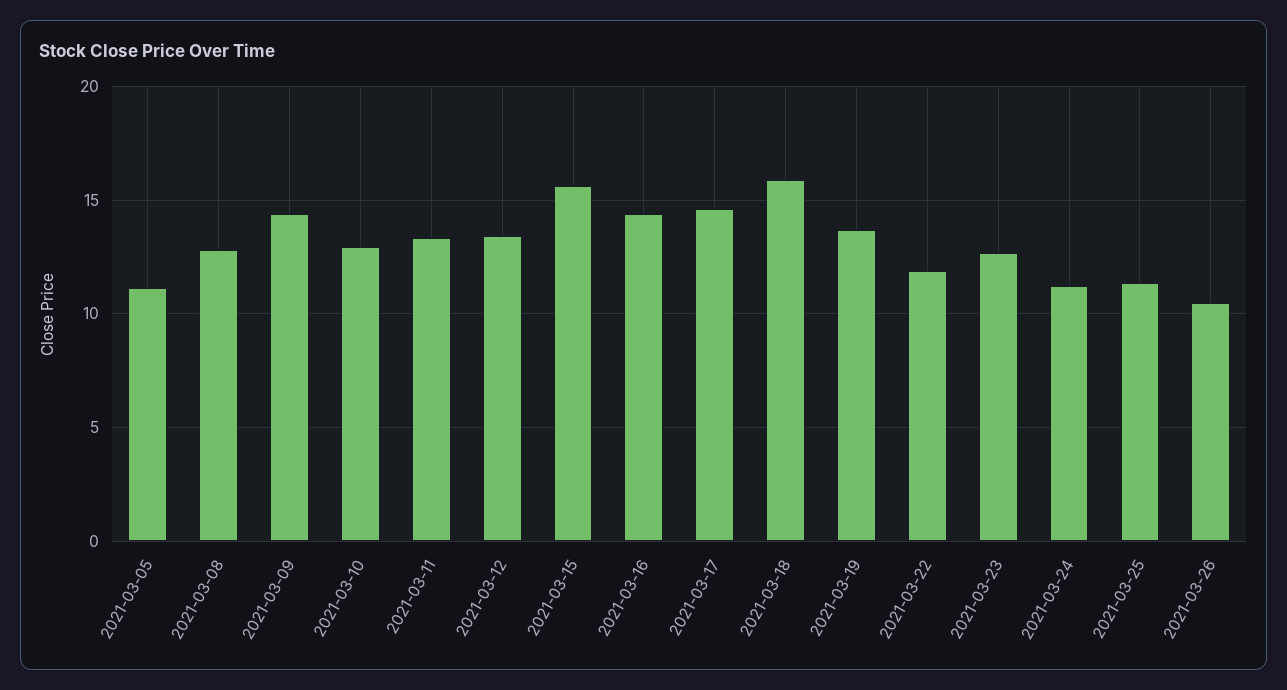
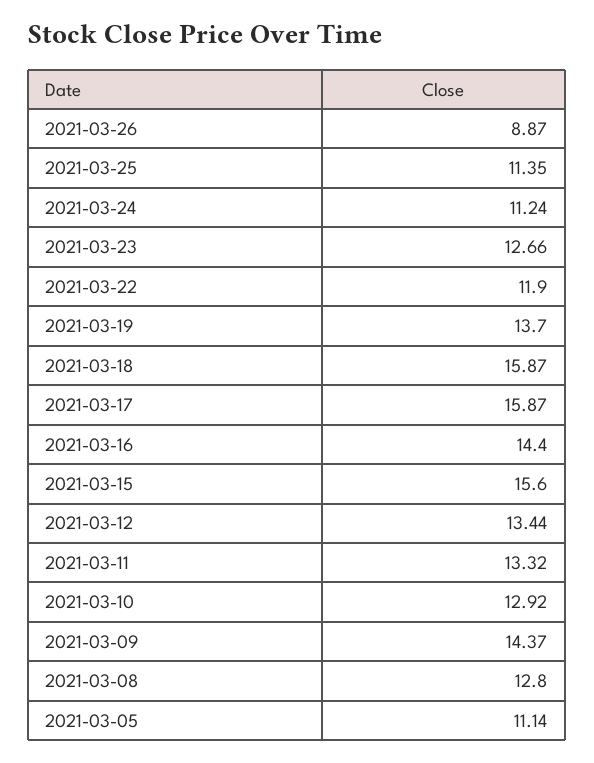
2021-03-17: 14.5 -> 15.87
2021-03-26: 10.5 -> 8.87

